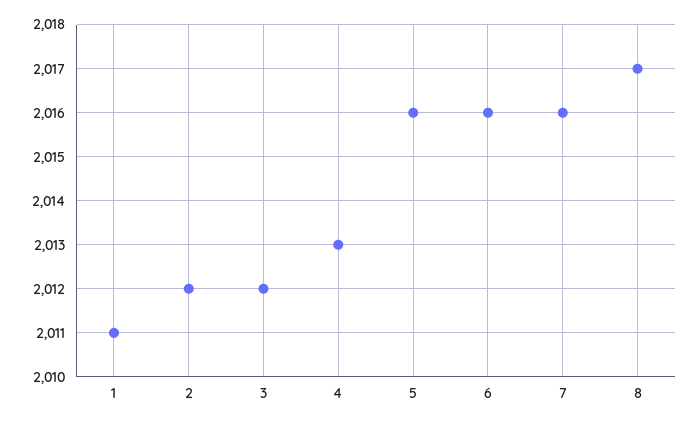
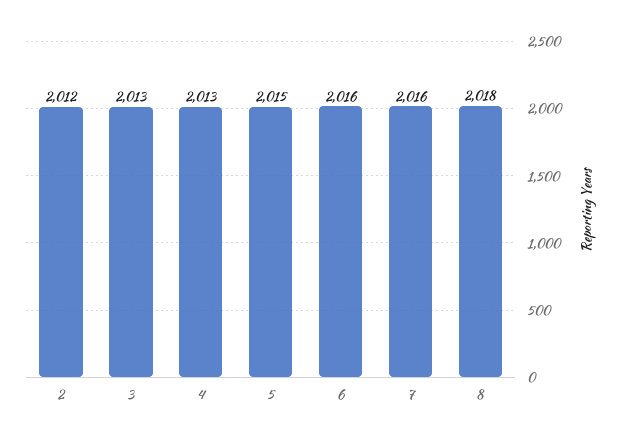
1: 2011 -> none
3: 2012 -> 2013
5: 2016 -> 2015
8: 2017 -> 2018

